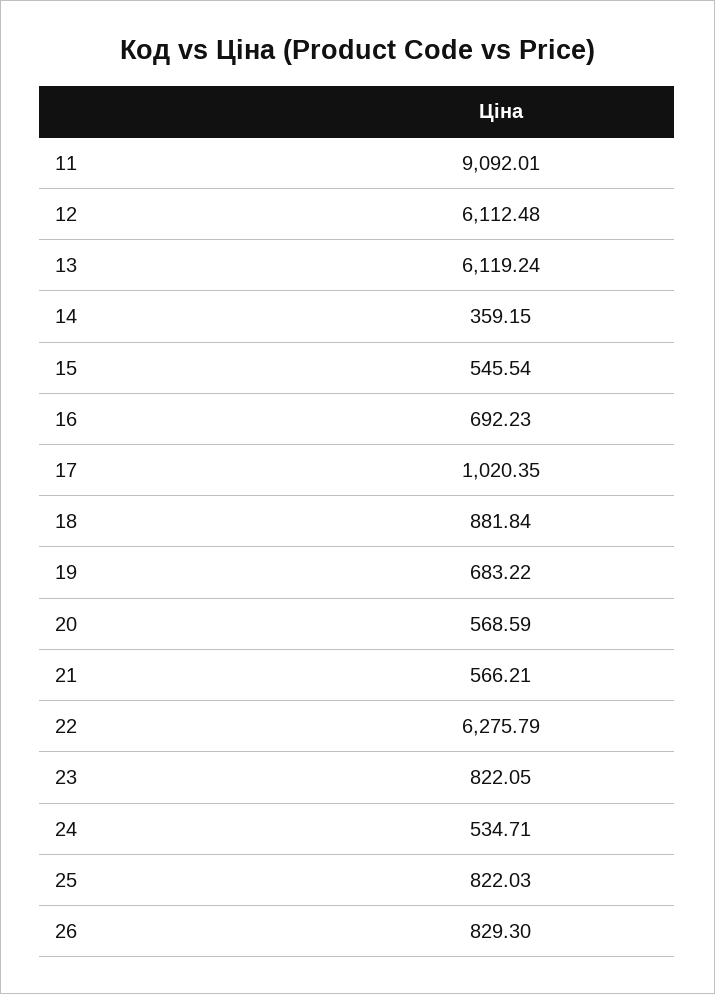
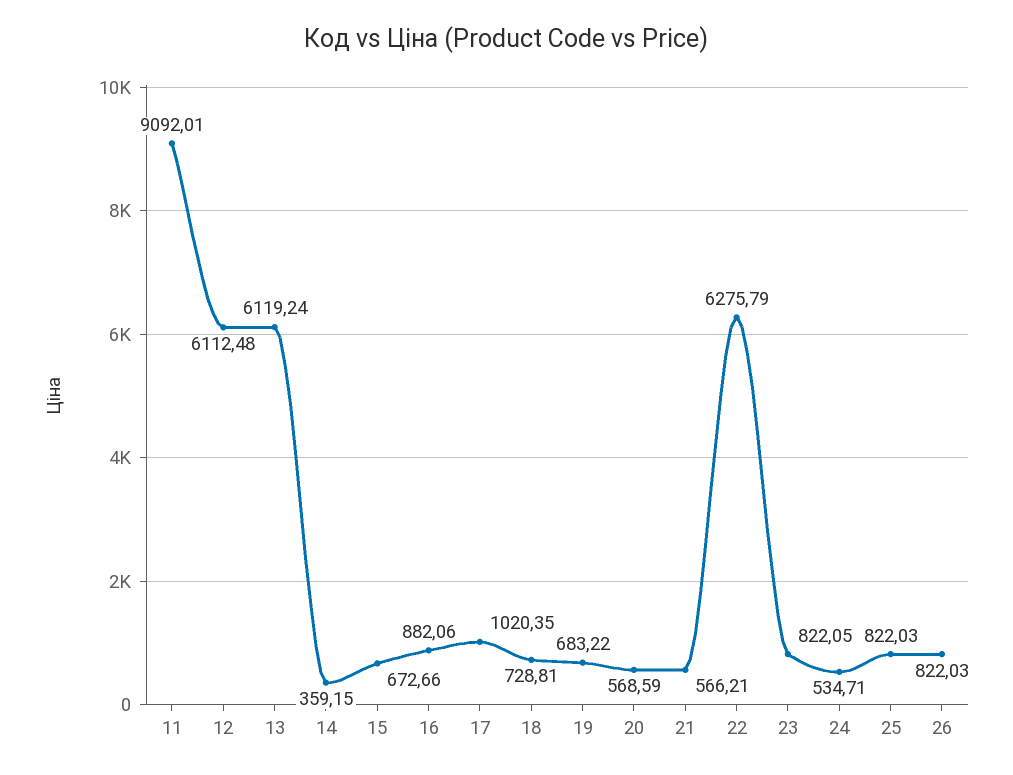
15: 545.54 -> 672.66
16: 692.23 -> 882.06
18: 881.84 -> 728.81
26: 829.3 -> 822.03

